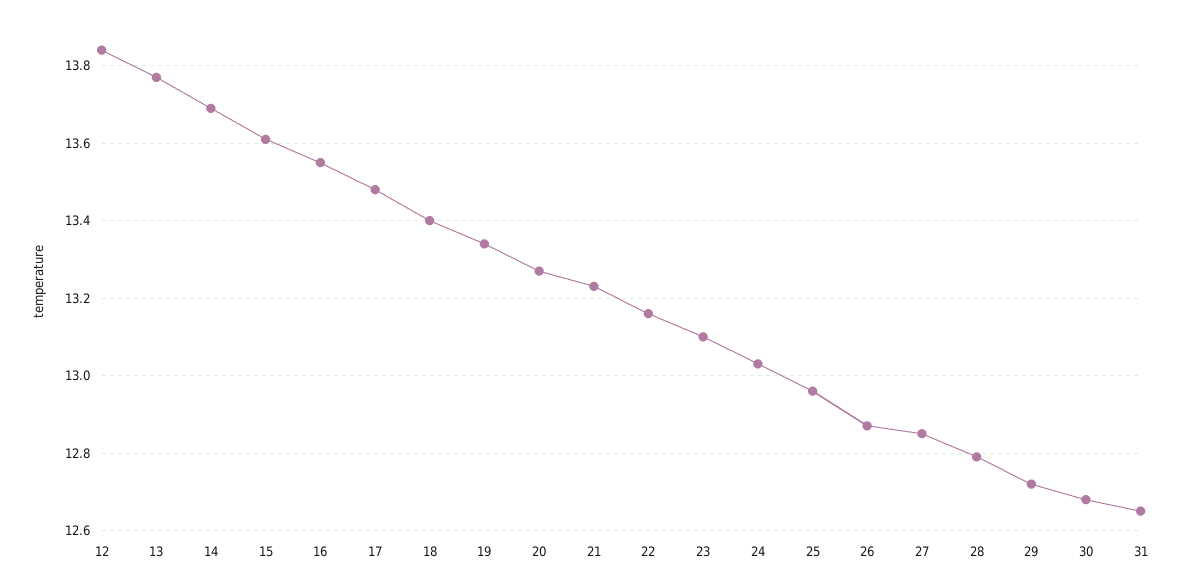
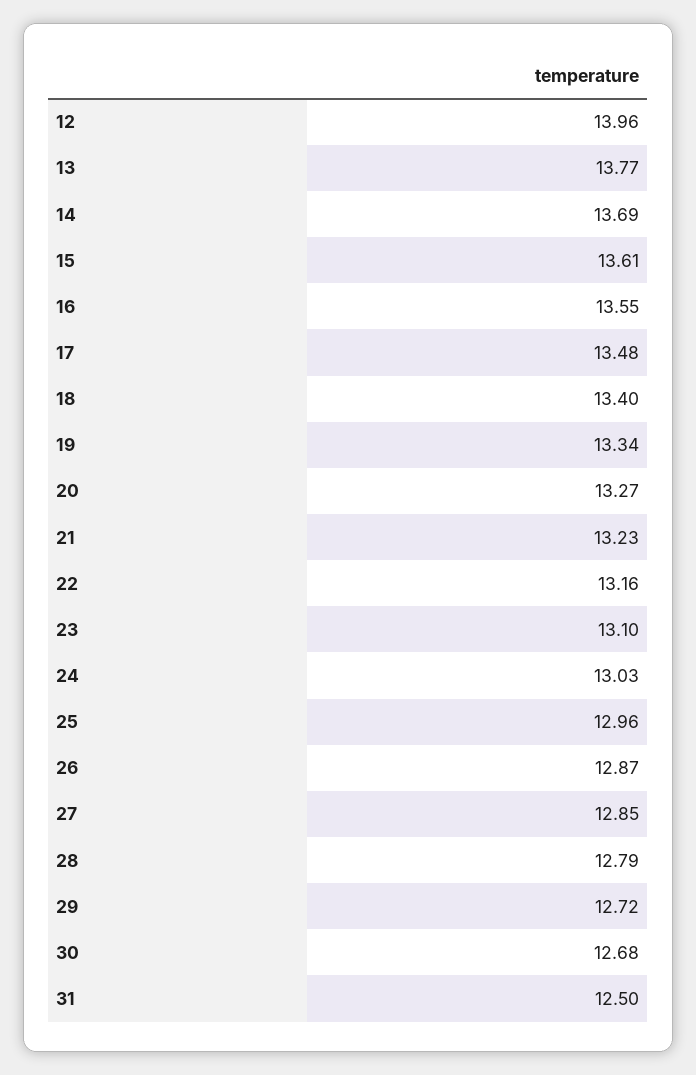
12: 13.85 -> 13.96
31: 12.65 -> 12.5

